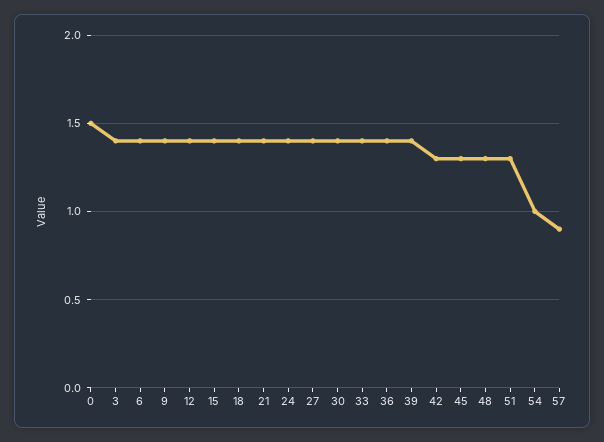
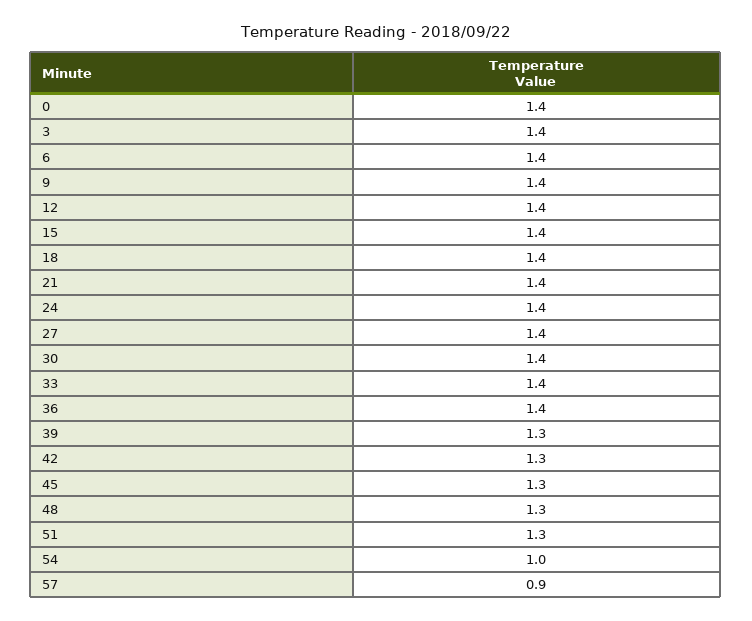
0: 1.5 -> 1.4
39: 1.4 -> 1.3

